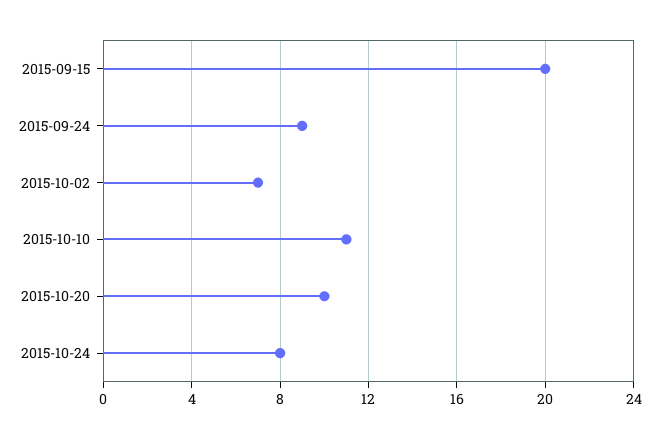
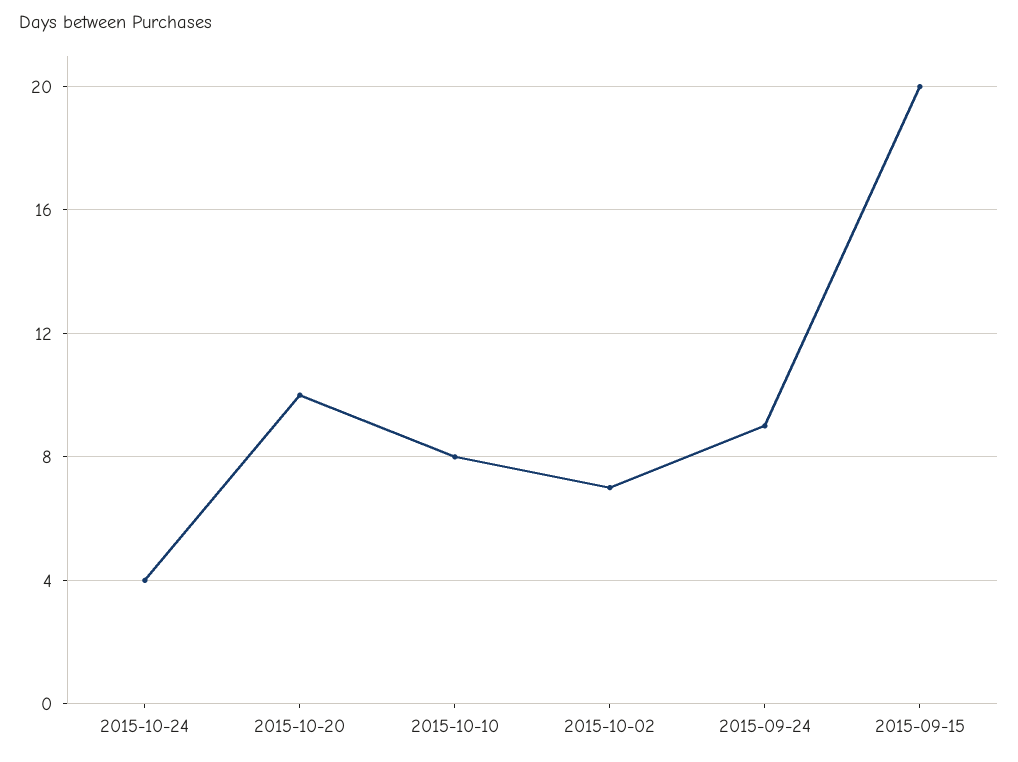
2015-10-10: 11 -> 8
2015-10-24: 8 -> 4

